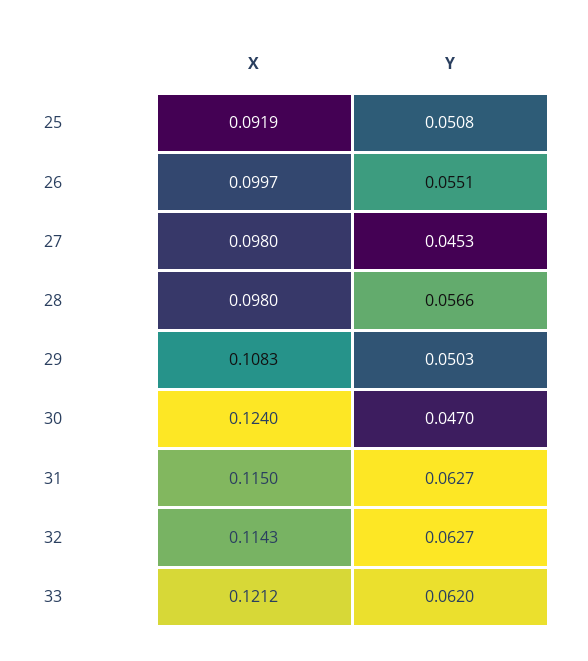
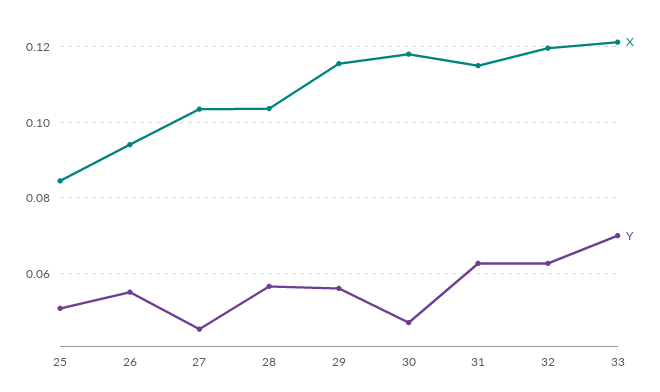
X, 25: 0.0919 -> 0.084
X, 26: 0.0997 -> 0.094
X, 27: 0.098 -> 0.104
X, 28: 0.098 -> 0.104
X, 29: 0.1083 -> 0.116
Y, 29: 0.0503 -> 0.056
X, 30: 0.124 -> 0.118
X, 32: 0.1143 -> 0.12
Y, 33: 0.062 -> 0.07

